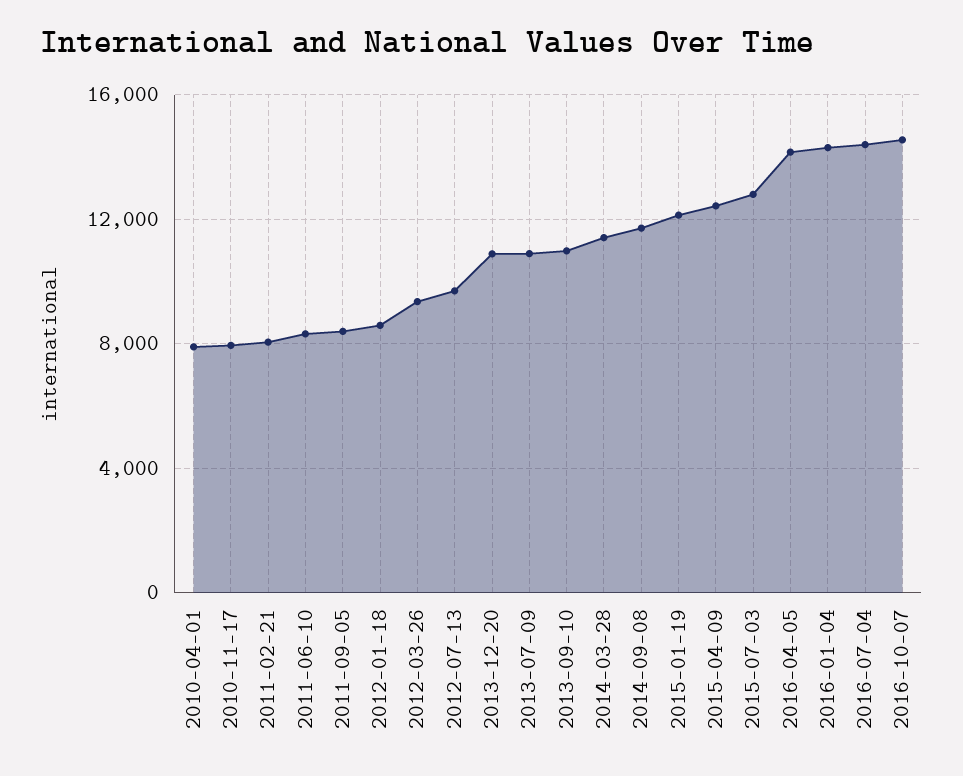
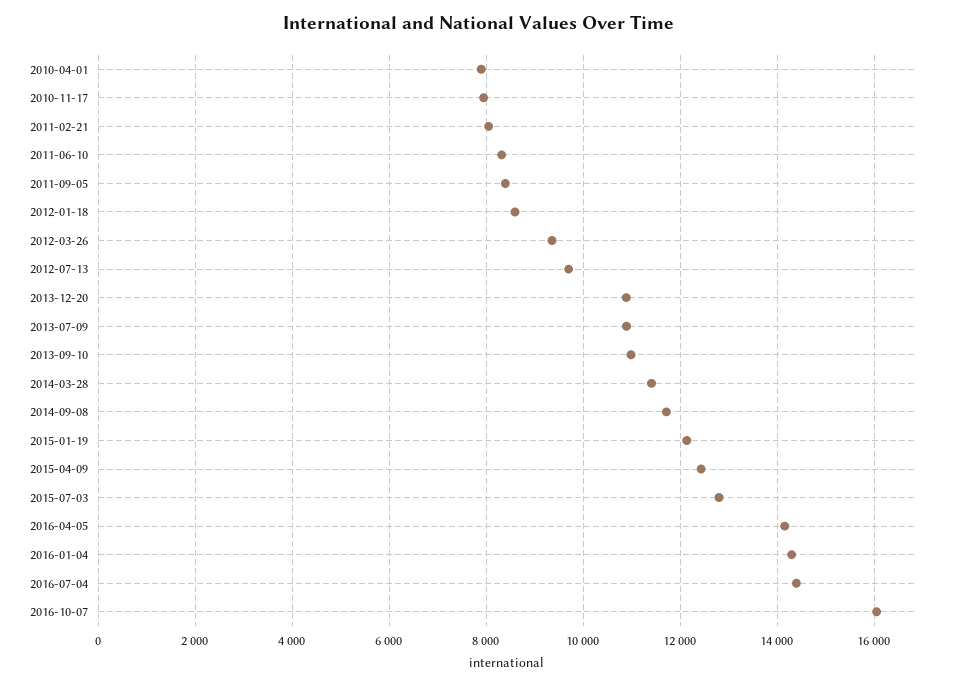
2016-10-07: 14500 -> 16000

